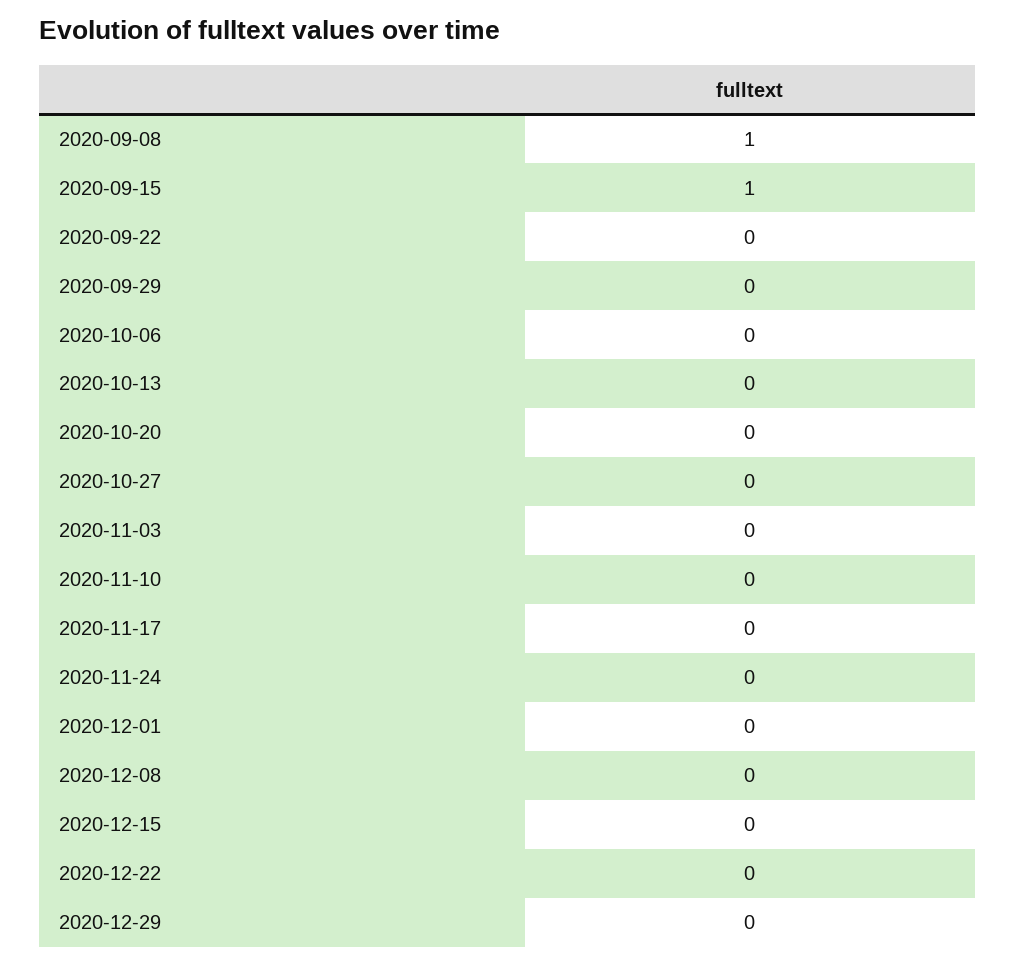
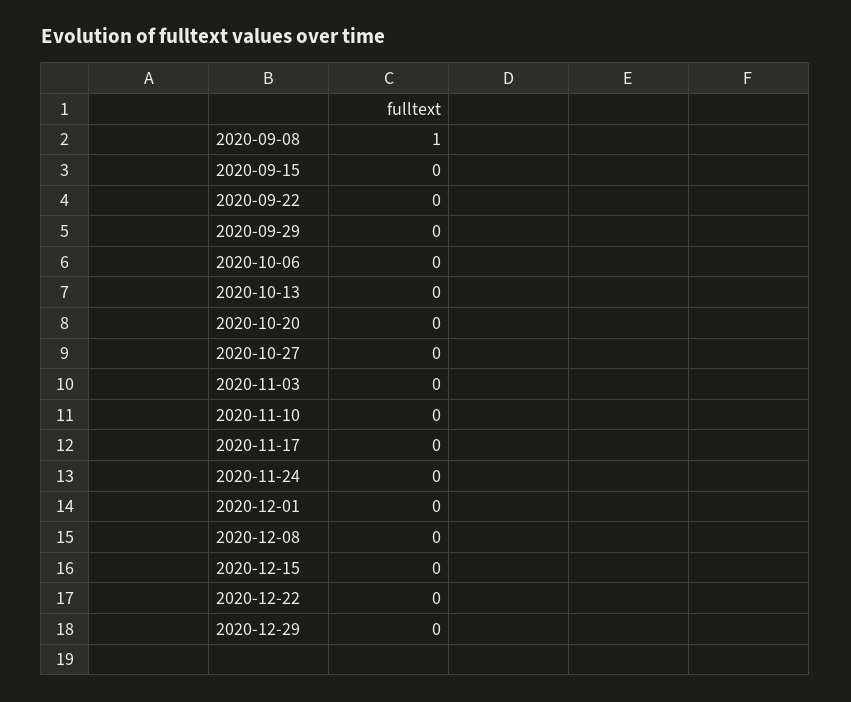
2020-09-15: 1 -> 0

